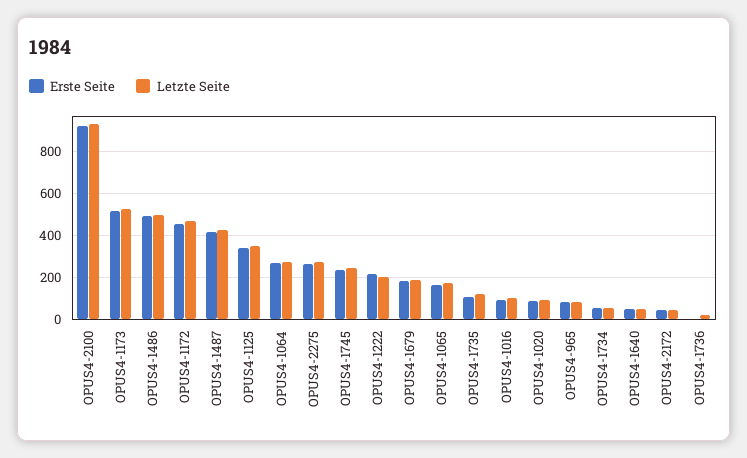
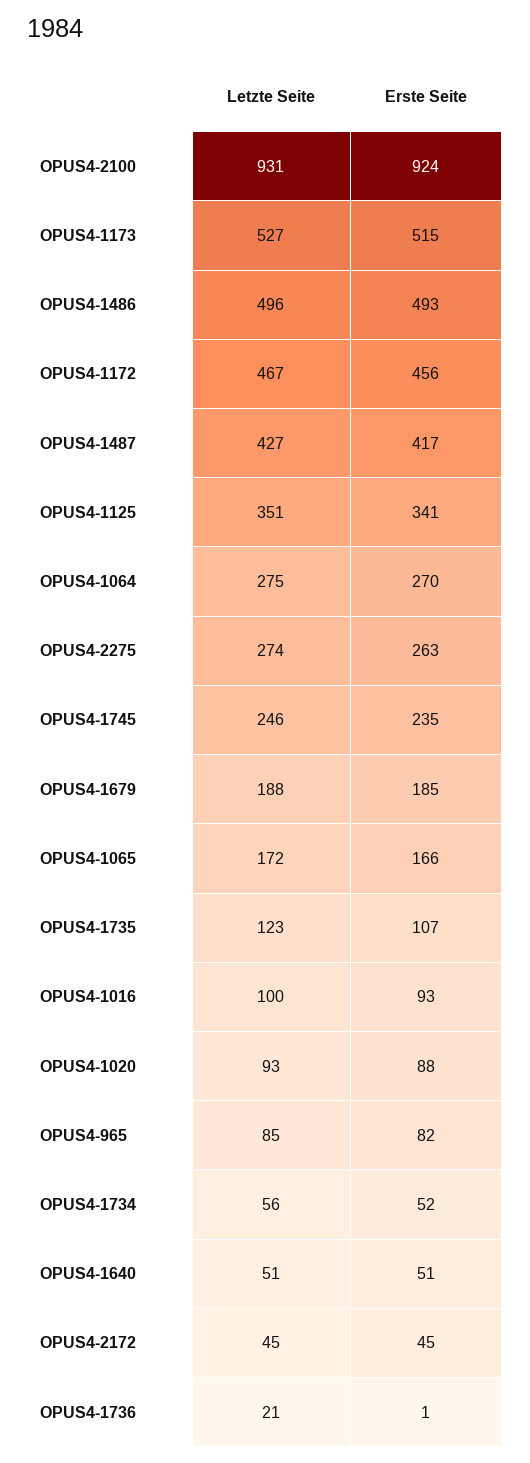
Erste Seite, OPUS4-1222: 200 -> none
Letzte Seite, OPUS4-1222: 200 -> none

